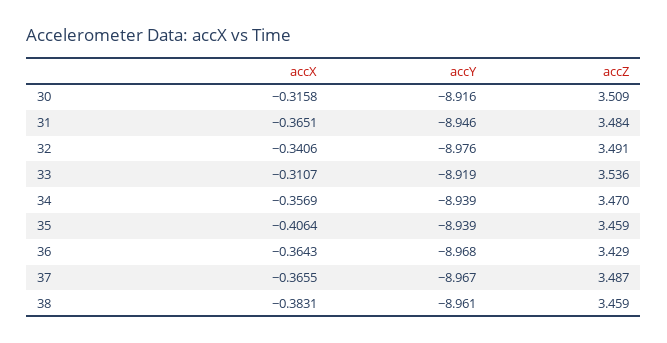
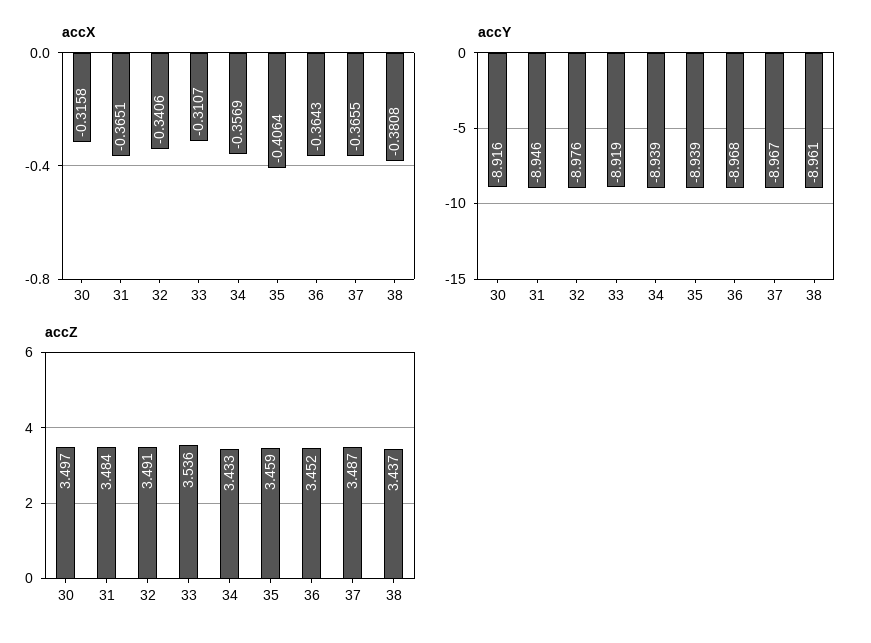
accZ, 30: 3.509 -> 3.497
accZ, 34: 3.47 -> 3.433
accZ, 36: 3.429 -> 3.452
accX, 38: -0.3831 -> -0.3808
accZ, 38: 3.459 -> 3.437

